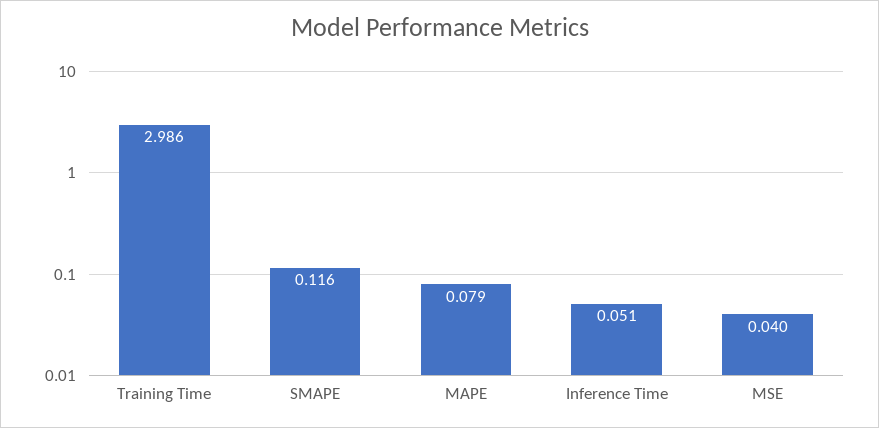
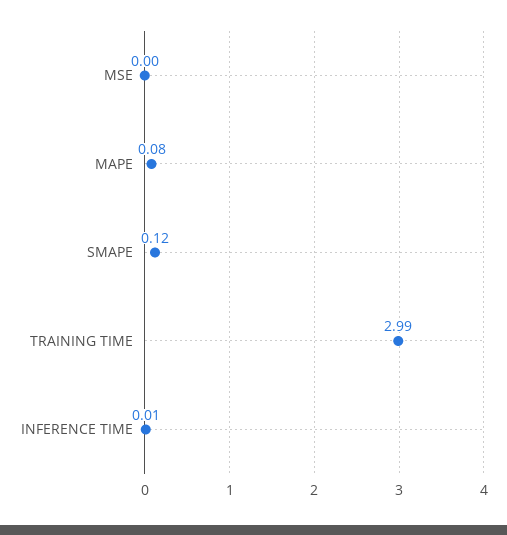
Inference Time: 0.051 -> 0.01
MSE: 0.04 -> 0

